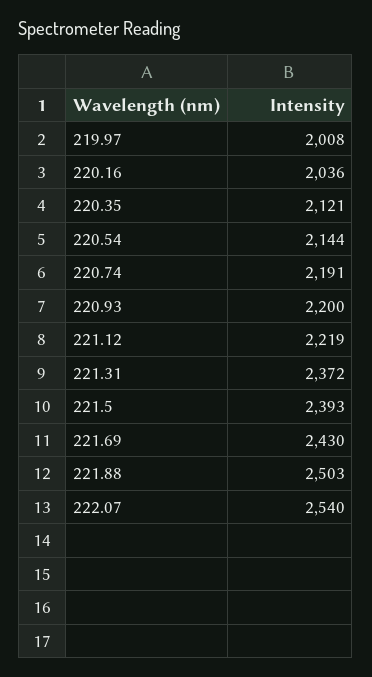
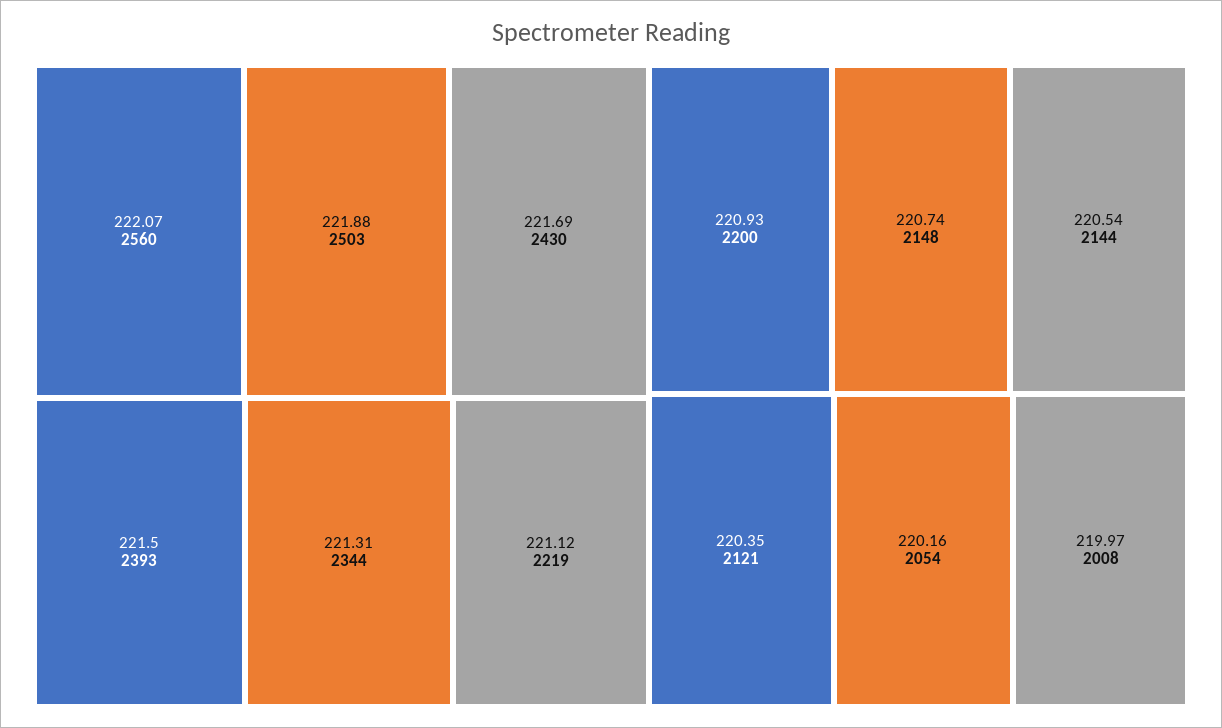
220.16: 2036 -> 2054
220.74: 2191 -> 2148
221.31: 2372 -> 2344
222.07: 2540 -> 2560

